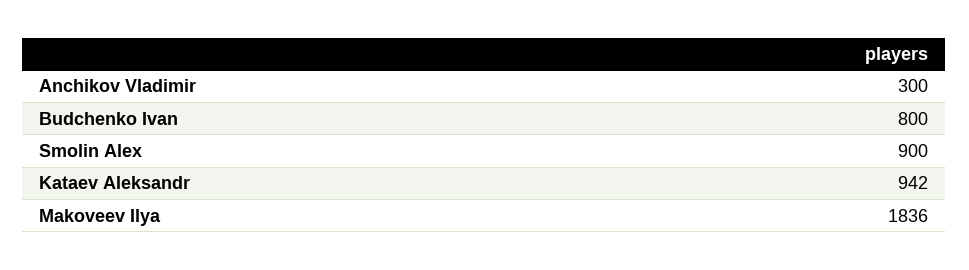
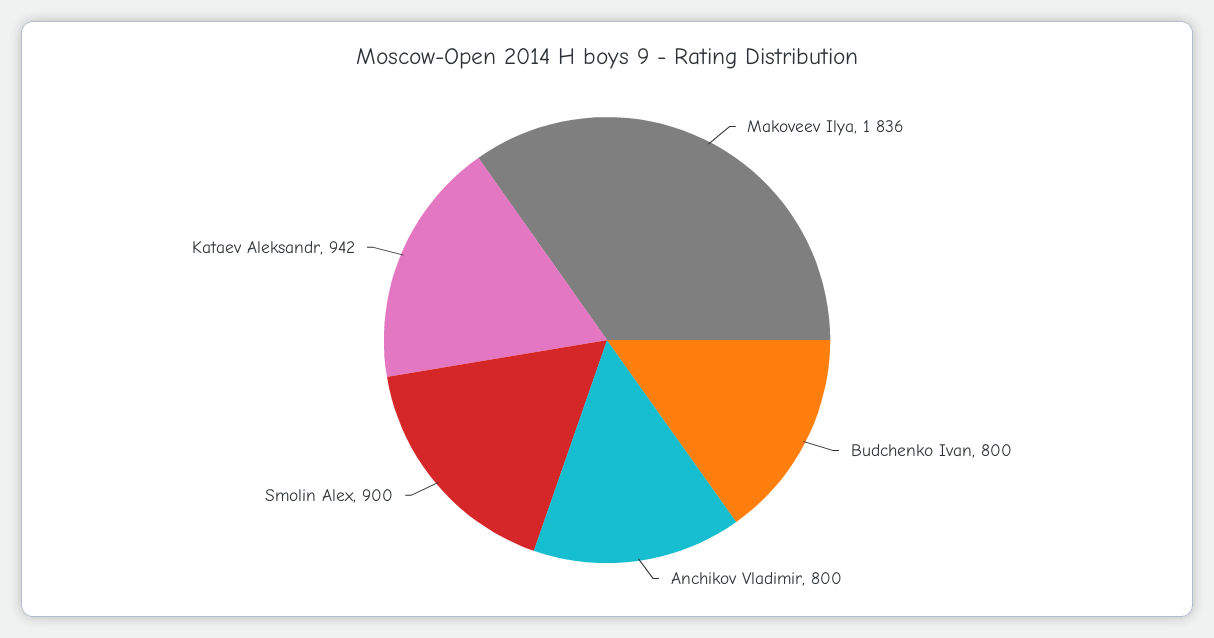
Anchikov Vladimir: 300 -> 800

